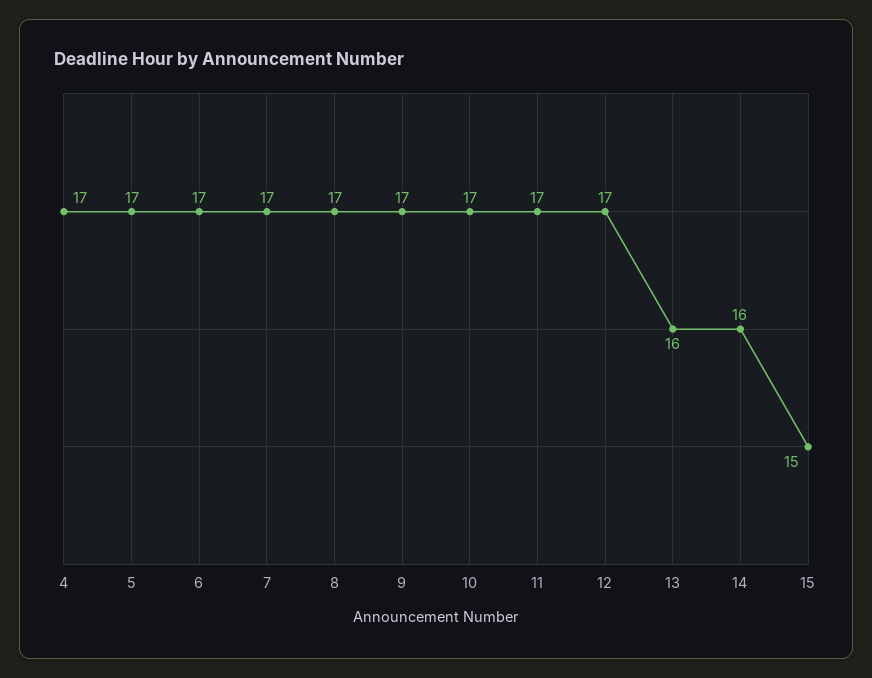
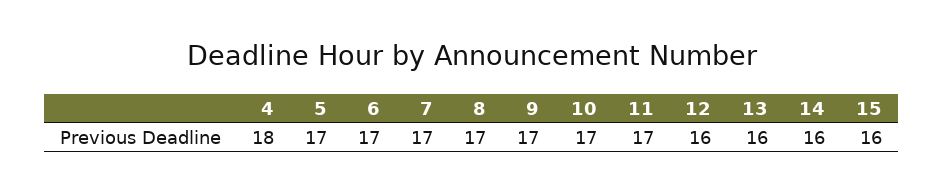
4: 17 -> 18
12: 17 -> 16
15: 15 -> 16

